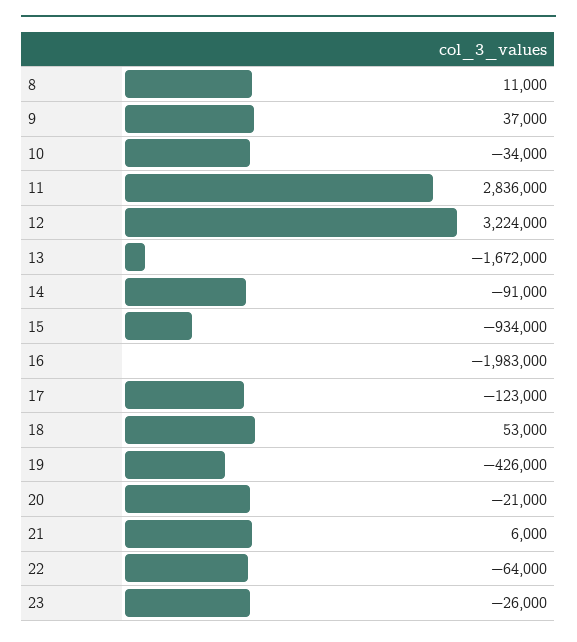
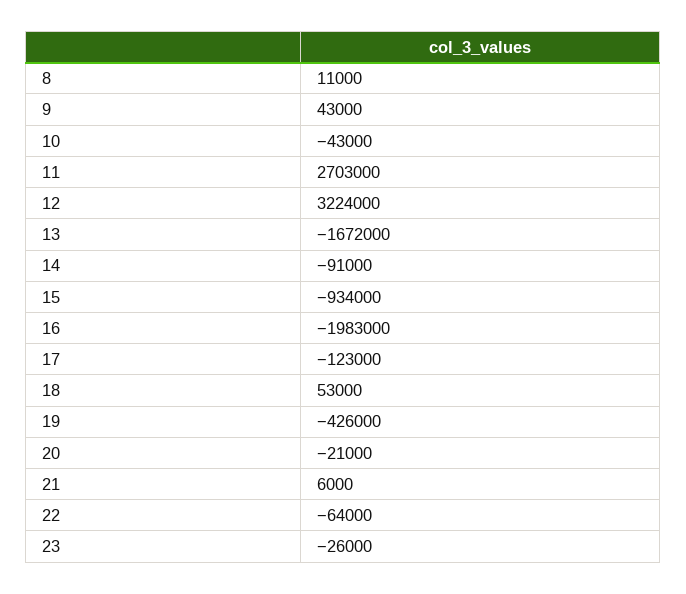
9: 37000 -> 43000
10: -34000 -> -43000
11: 2836000 -> 2703000

